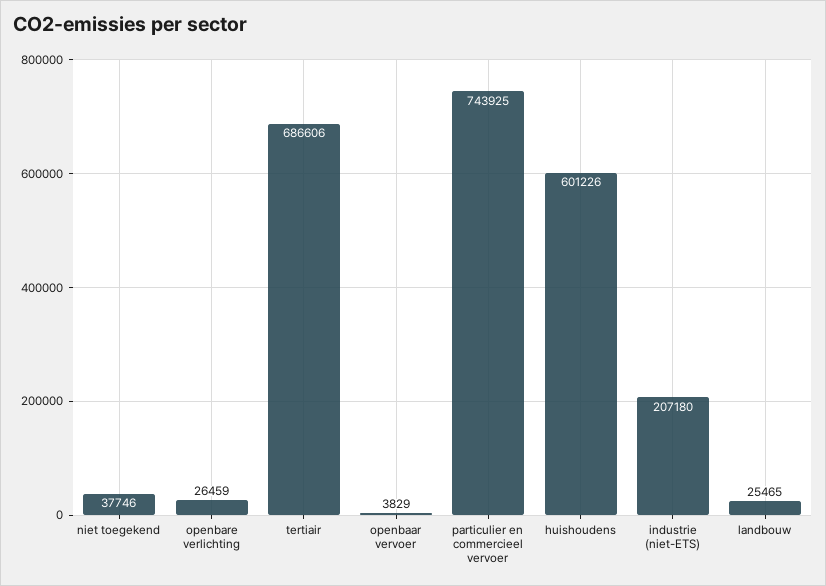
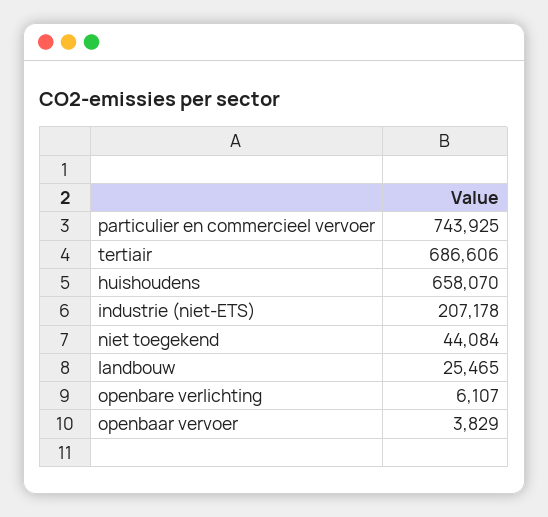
niet toegekend: 37746 -> 44084
openbare verlichting: 26459 -> 6107
huishoudens: 601226 -> 658070
industrie (niet-ETS): 207180 -> 207178

